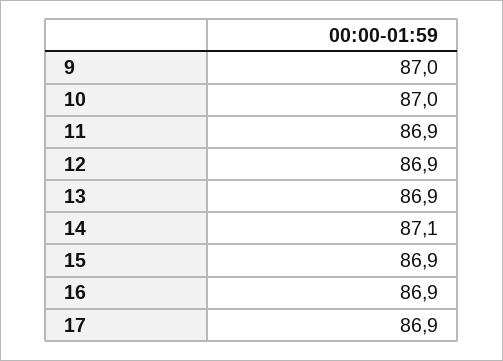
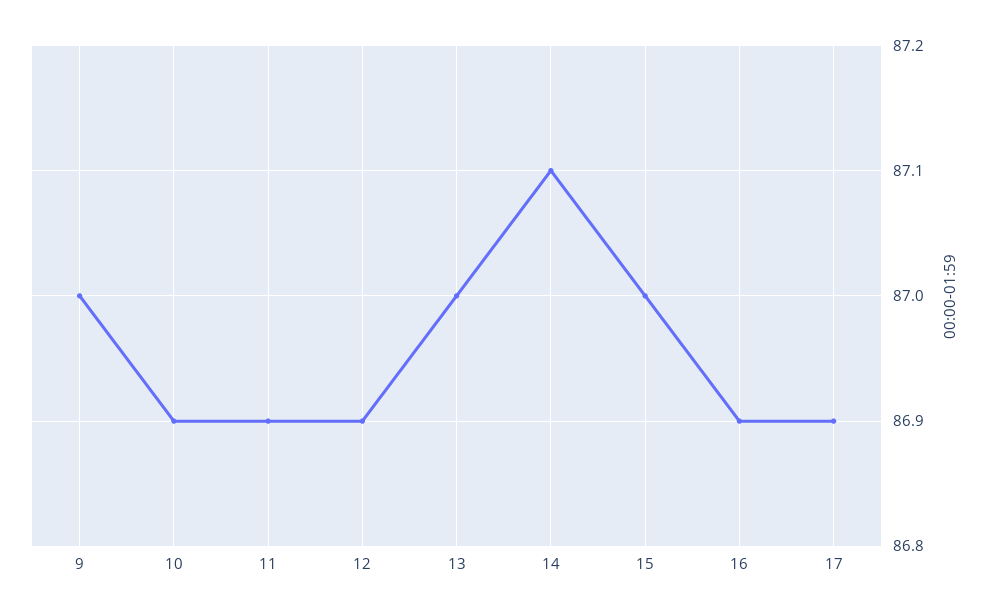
10: 87 -> 86.9
13: 86.9 -> 87
15: 86.9 -> 87

